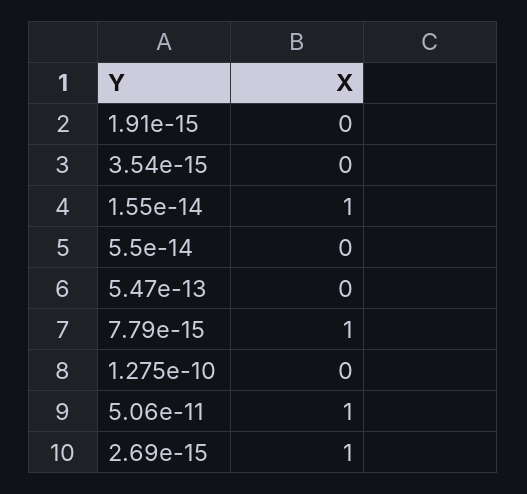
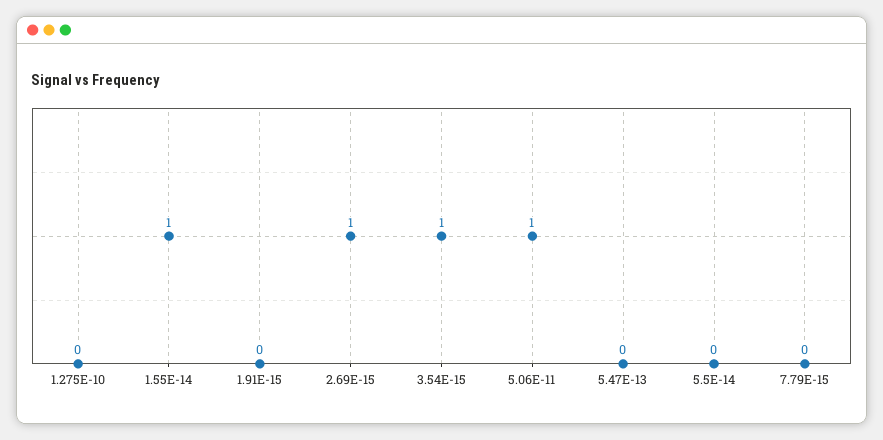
3.54e-15: 0 -> 1
7.79e-15: 1 -> 0

